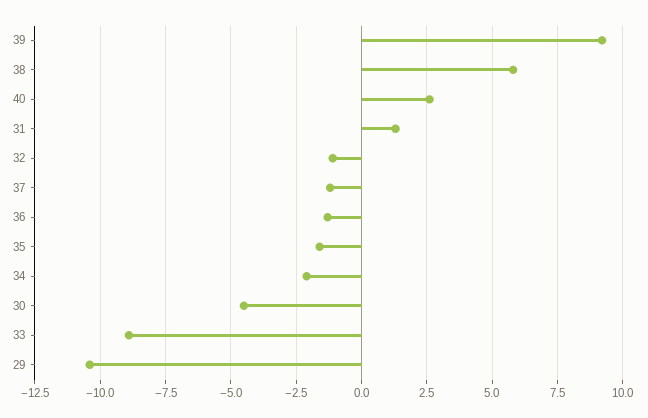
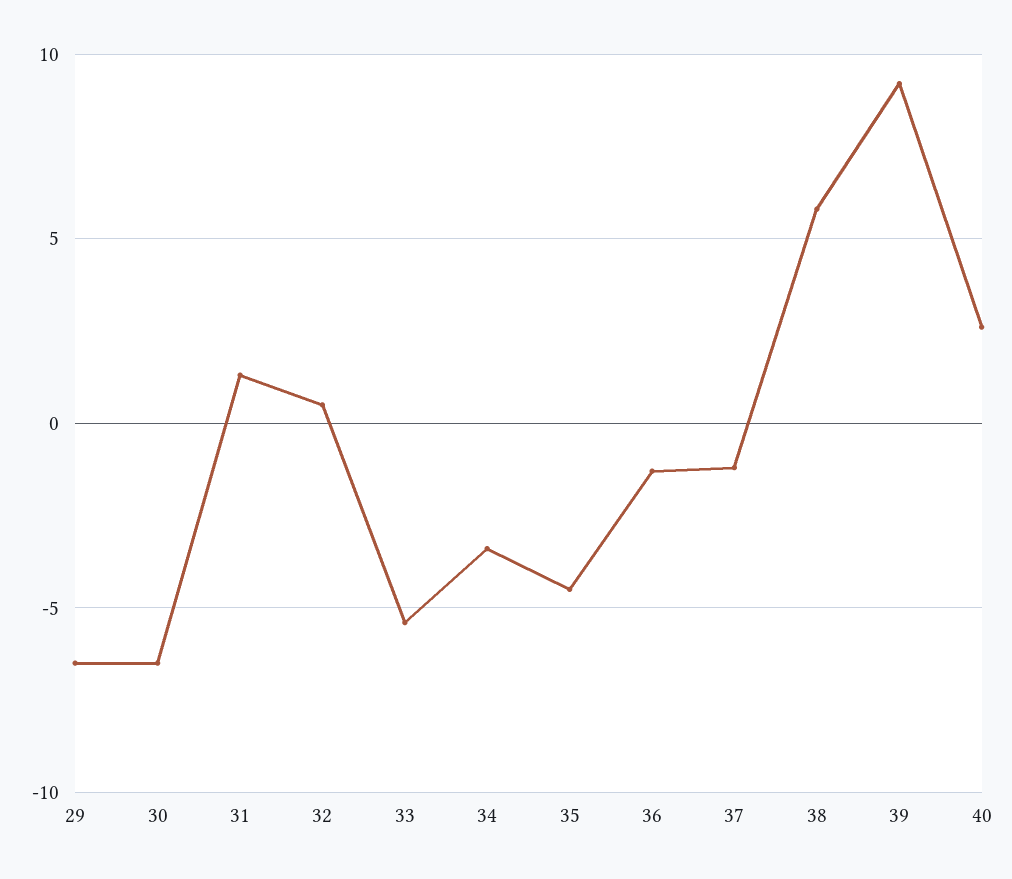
32: -1 -> 0.5
35: -1.5 -> -4.5
34: -2 -> -3.5
30: -4.5 -> -6.5
33: -9 -> -5.5
29: -10.5 -> -6.5

